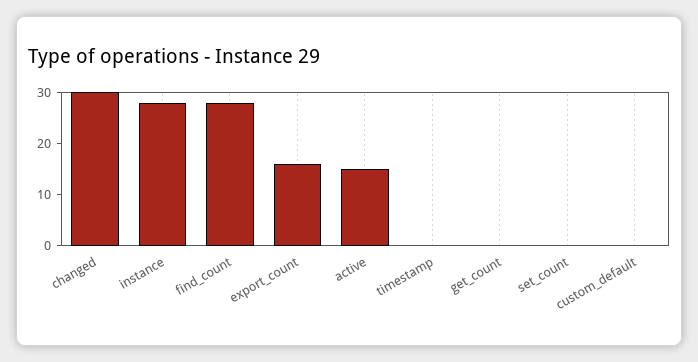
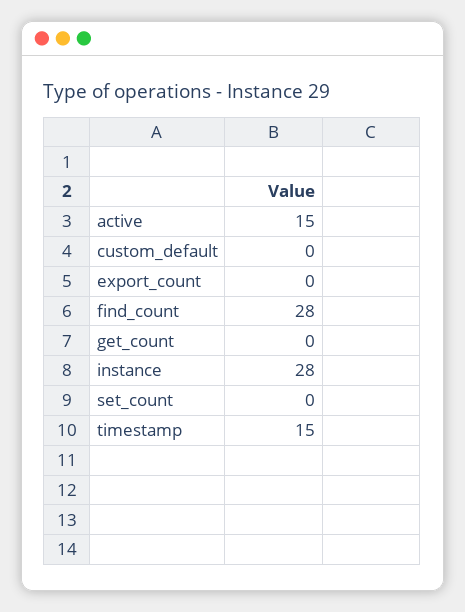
changed: 30 -> none
export_count: 15 -> 0
timestamp: 0 -> 15

